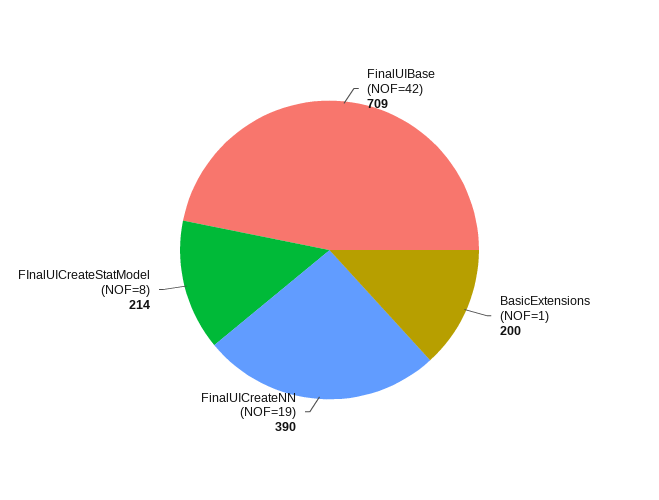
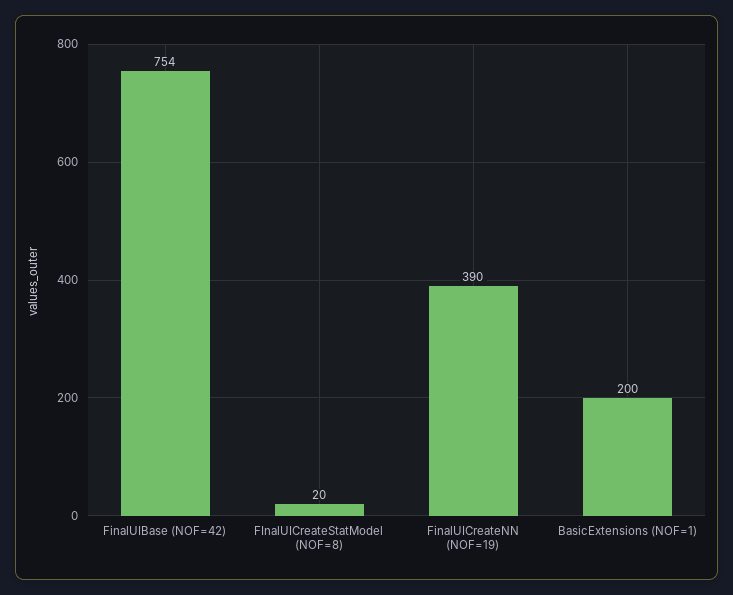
FinalUIBase (NOF=42): 709 -> 754
FInalUICreateStatModel (NOF=8): 214 -> 20

